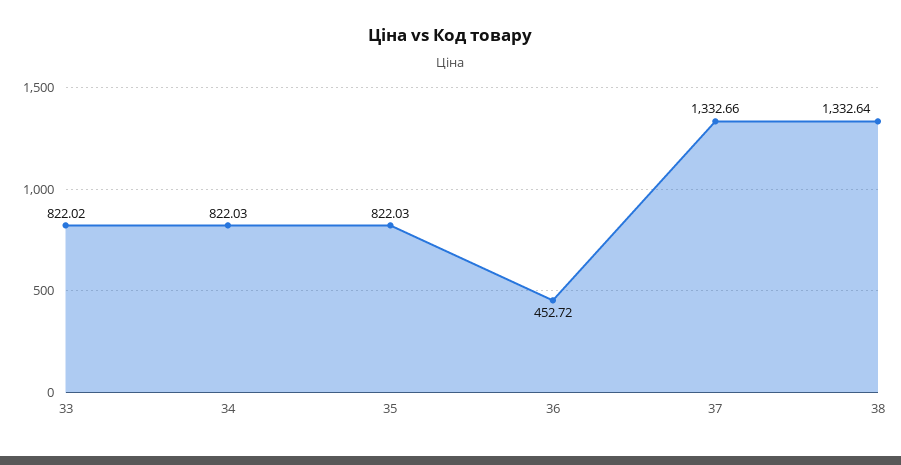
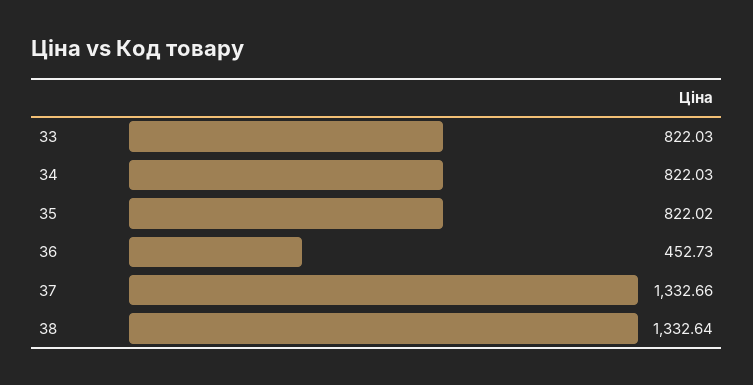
33: 822.02 -> 822.03
35: 822.03 -> 822.02
36: 452.72 -> 452.73

